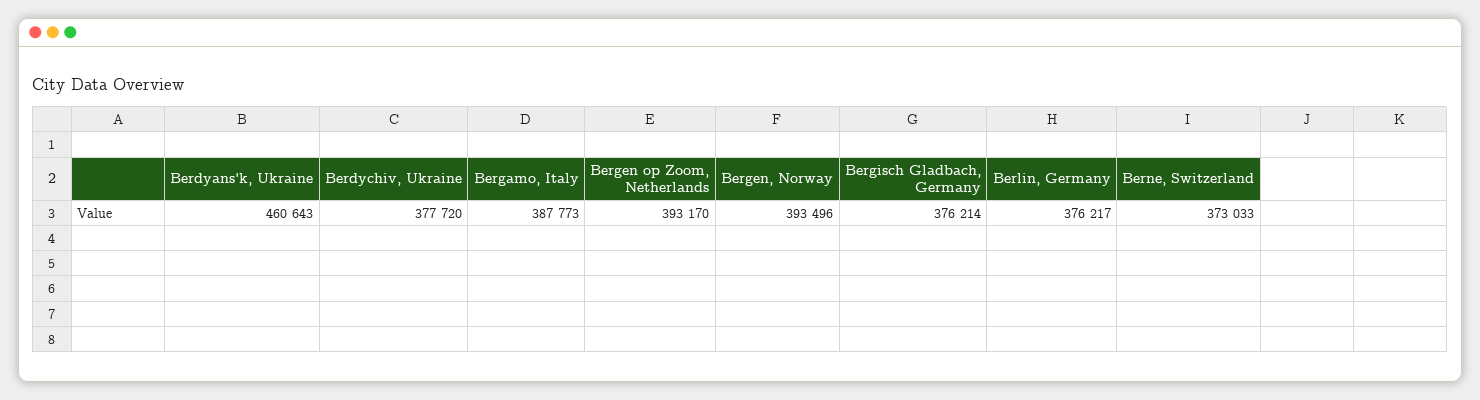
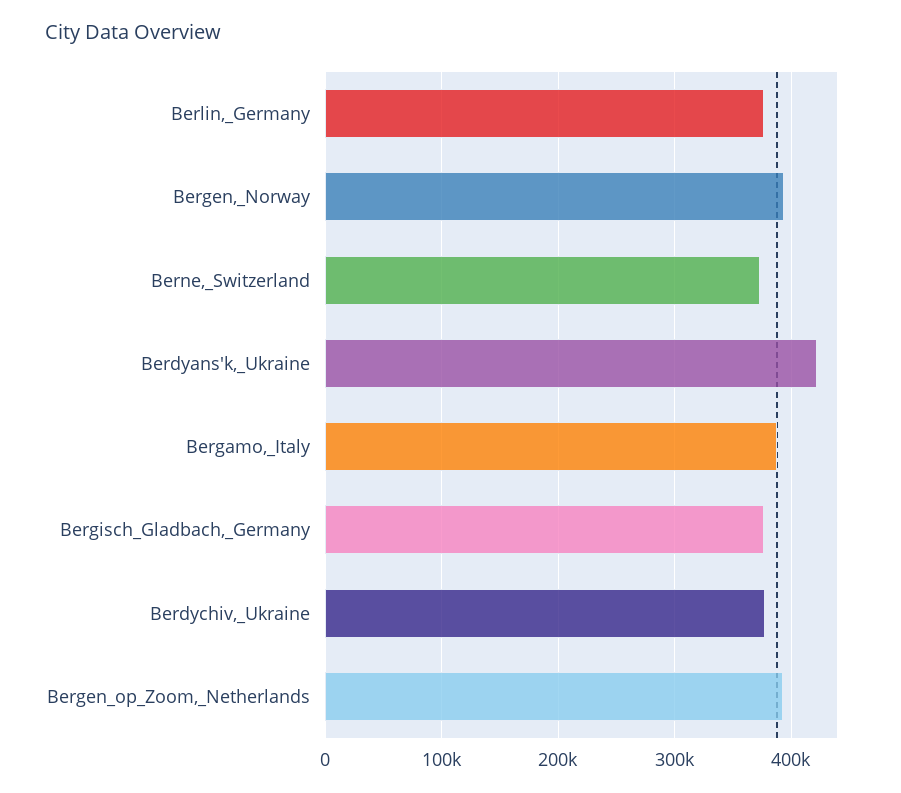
Berdyans'k, Ukraine: 460643 -> 420000

